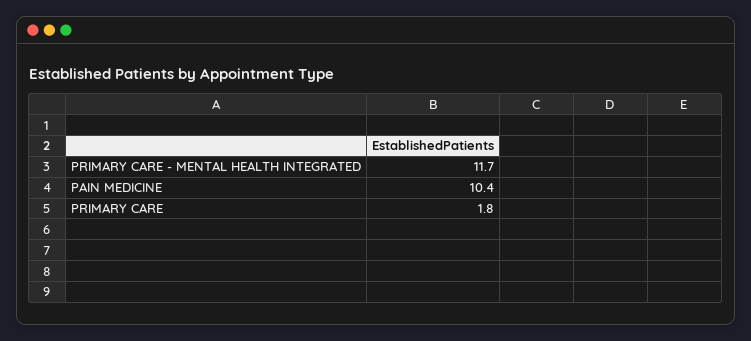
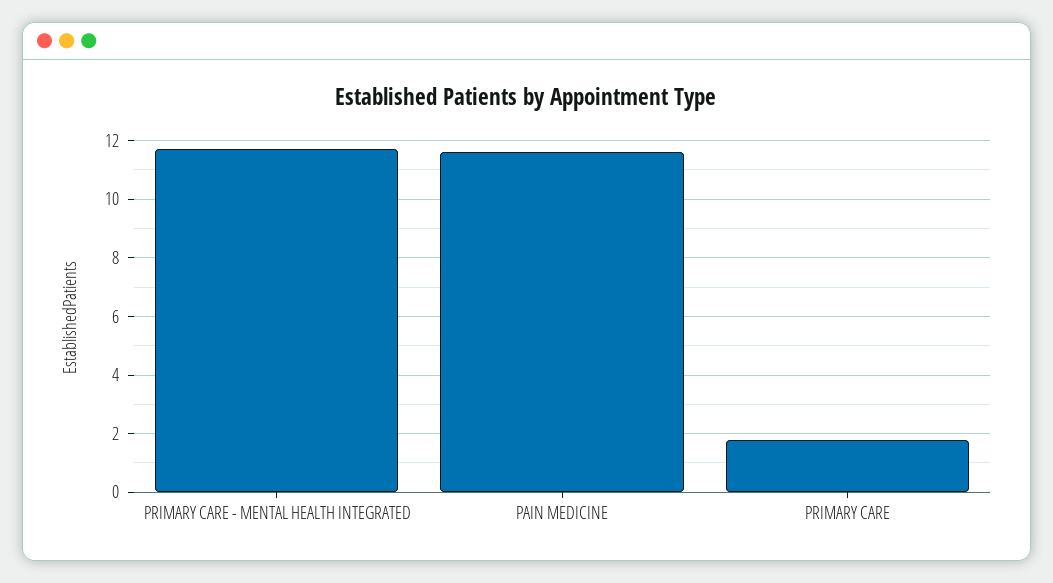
PAIN MEDICINE: 10.4 -> 11.5

